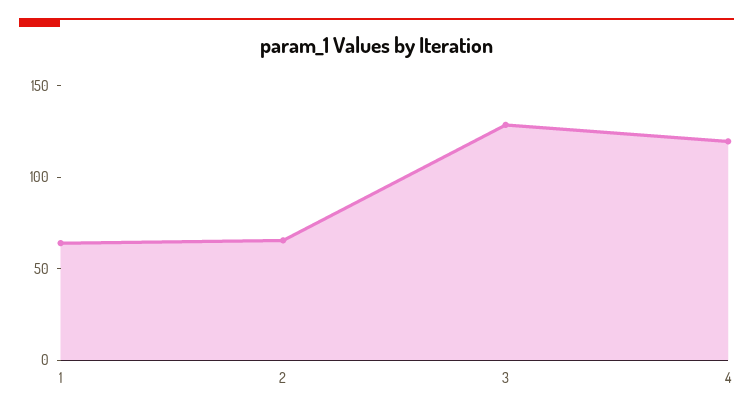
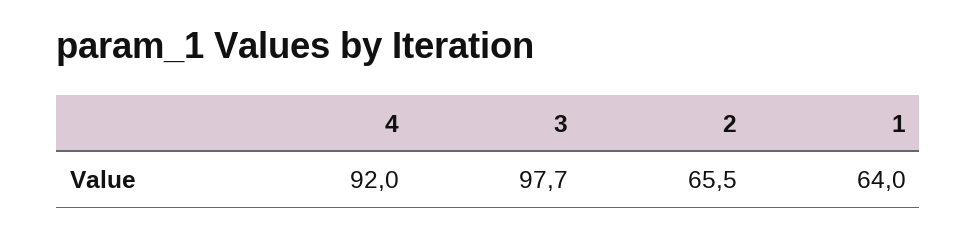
3: 130 -> 97.7
4: 120 -> 92

